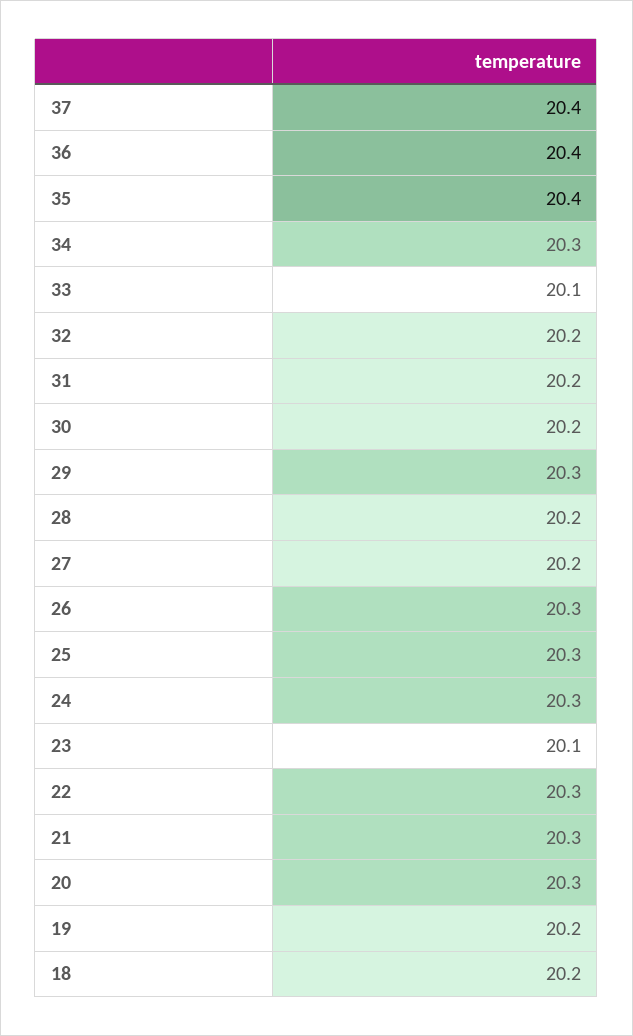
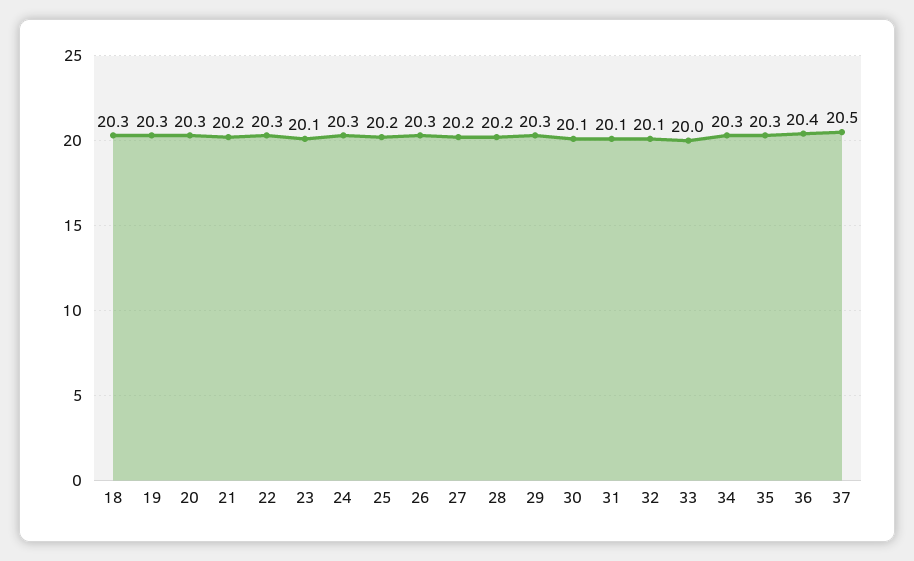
37: 20.4 -> 20.5
35: 20.4 -> 20.3
33: 20.1 -> 20
32: 20.2 -> 20.1
31: 20.2 -> 20.1
30: 20.2 -> 20.1
25: 20.3 -> 20.2
21: 20.3 -> 20.2
19: 20.2 -> 20.3
18: 20.2 -> 20.3

